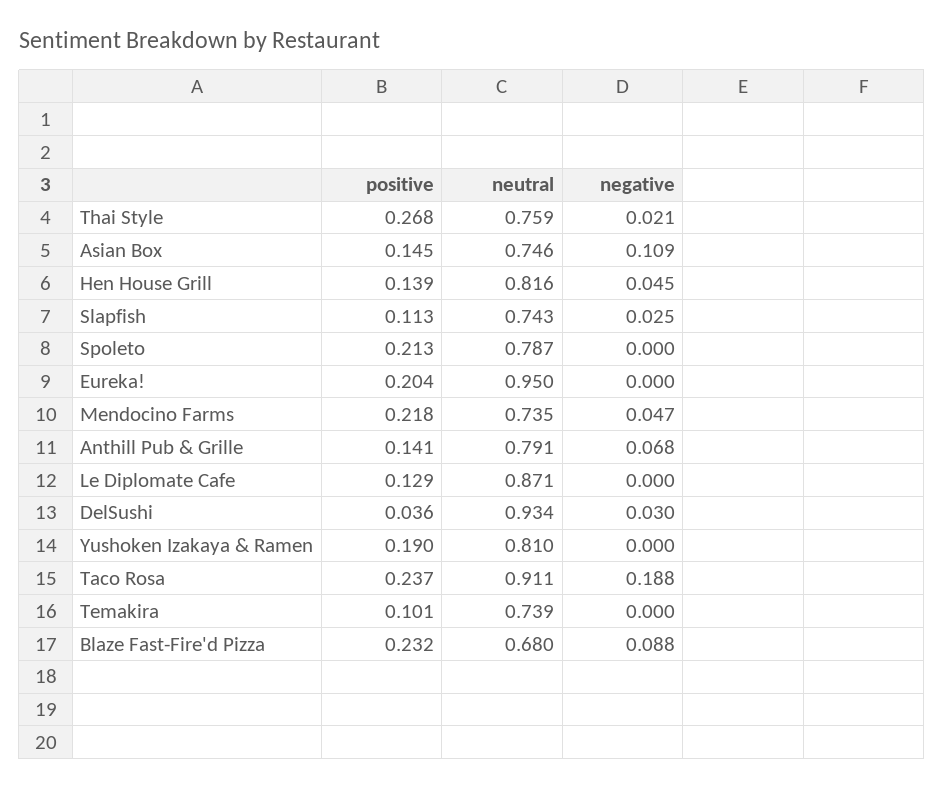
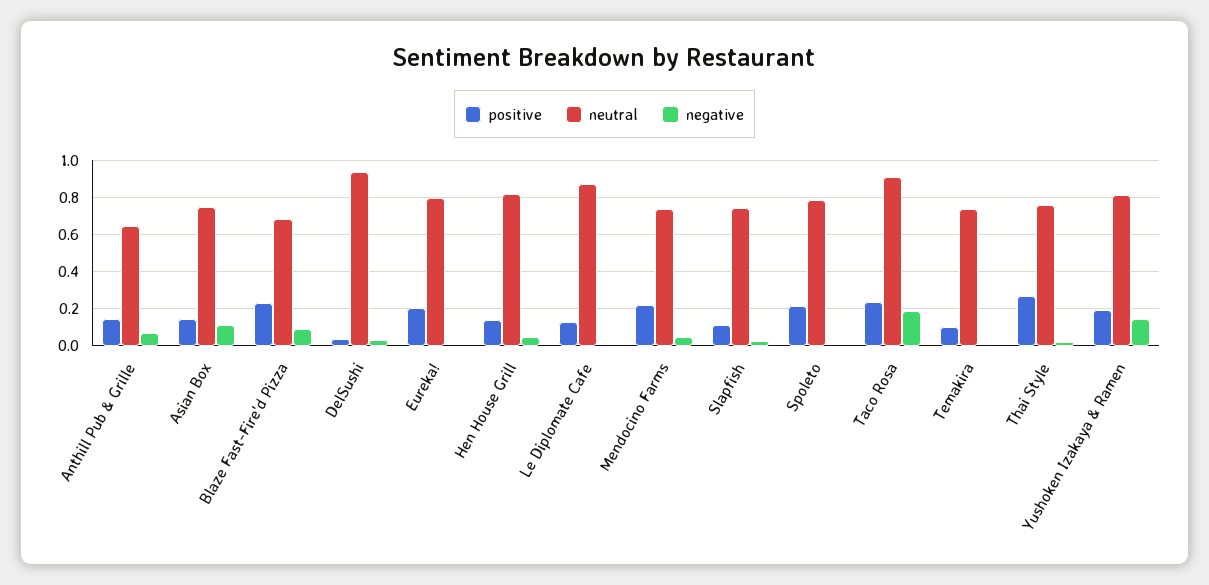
neutral, Eureka!: 0.95 -> 0.8
neutral, Anthill Pub & Grille: 0.791 -> 0.65
negative, Yushoken Izakaya & Ramen: 0 -> 0.15

